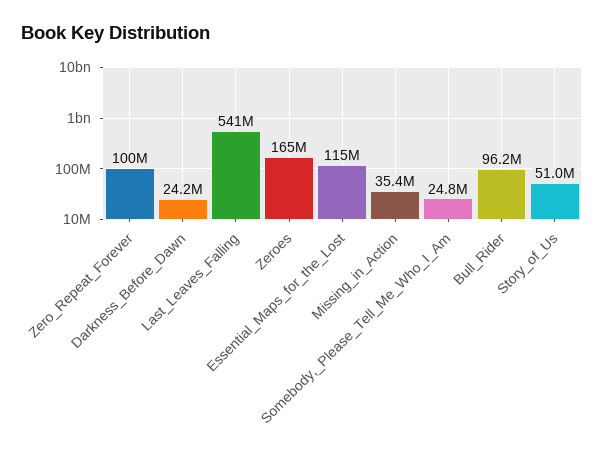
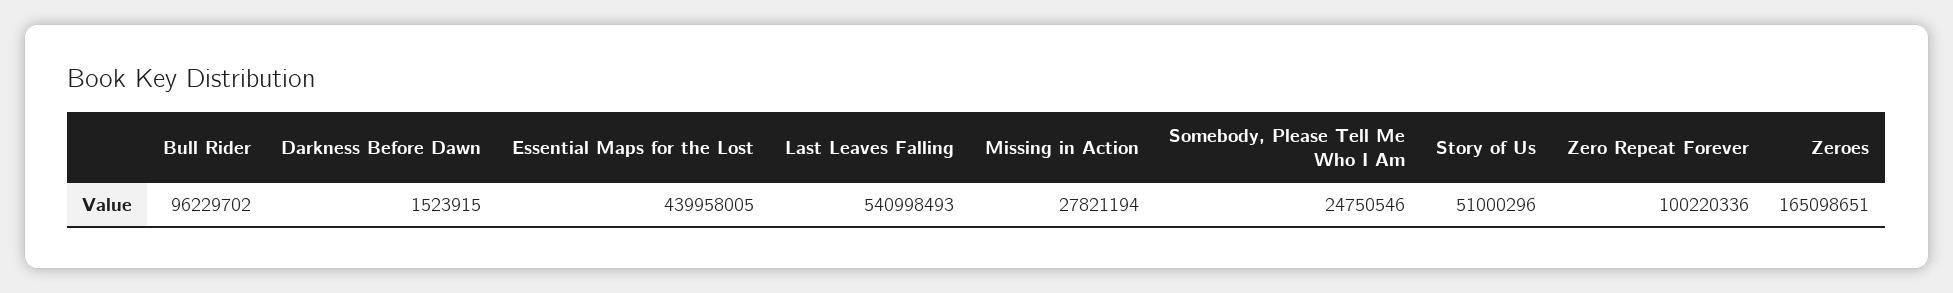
Darkness_Before_Dawn: 24200000 -> 1523915
Essential_Maps_for_the_Lost: 115000000 -> 439958005
Missing_in_Action: 35400000 -> 27821194

